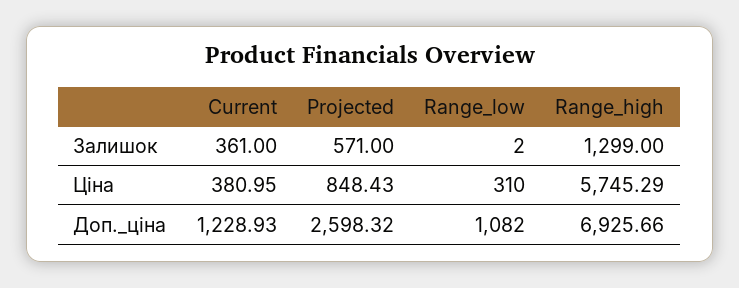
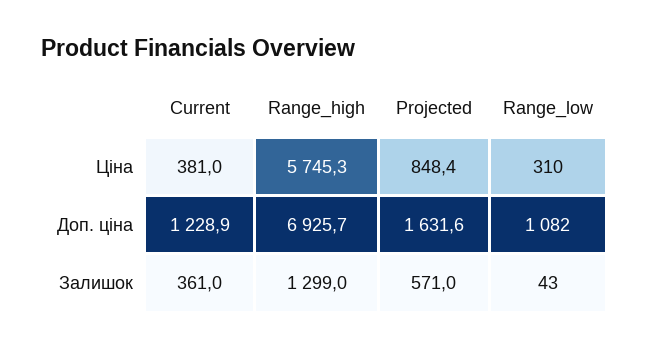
Range_low, Залишок: 2 -> 43
Projected, Доп._ціна: 2598.32 -> 1631.6

